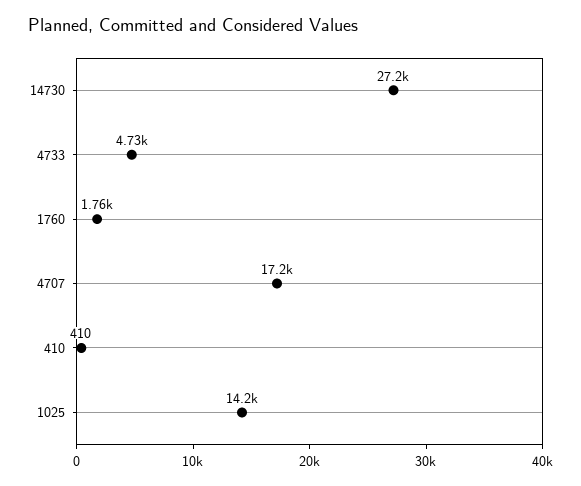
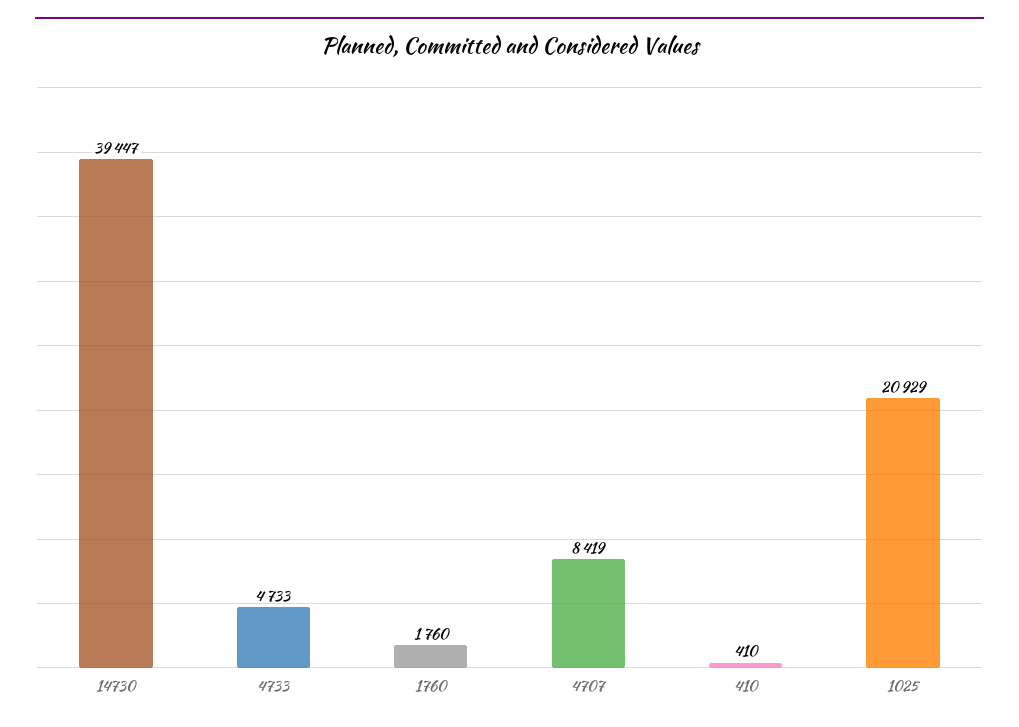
14730: 27200 -> 39447
4707: 17200 -> 8419
1025: 14200 -> 20929

